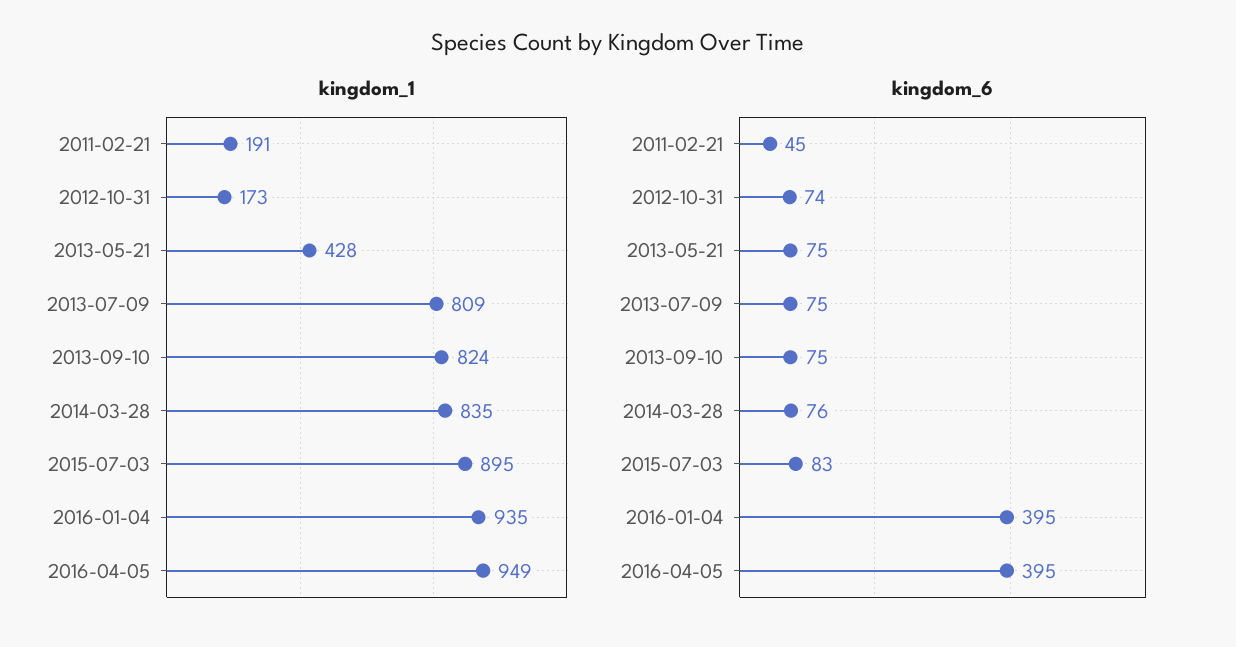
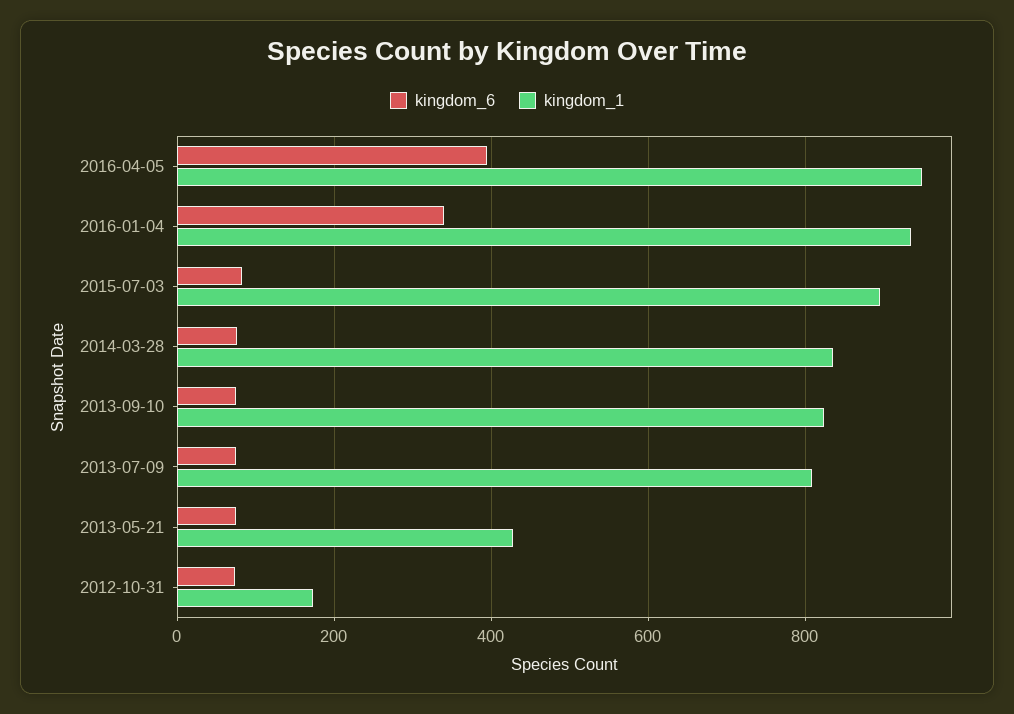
kingdom_1, 2011-02-21: 191 -> none
kingdom_6, 2011-02-21: 45 -> none
kingdom_6, 2016-01-04: 395 -> 340

